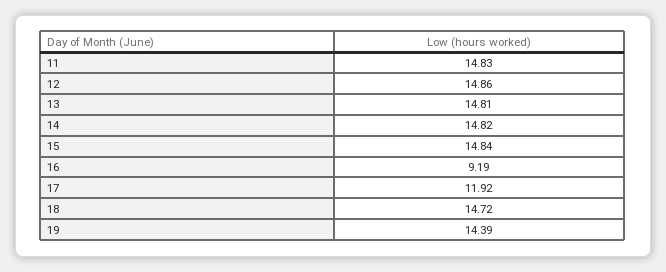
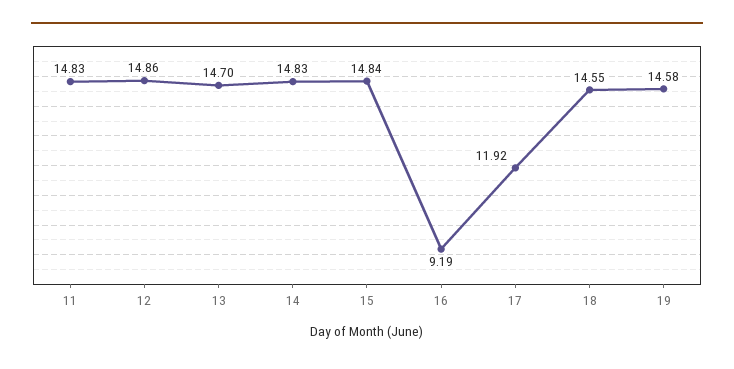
13: 14.81 -> 14.7
14: 14.82 -> 14.83
18: 14.72 -> 14.55
19: 14.39 -> 14.58

